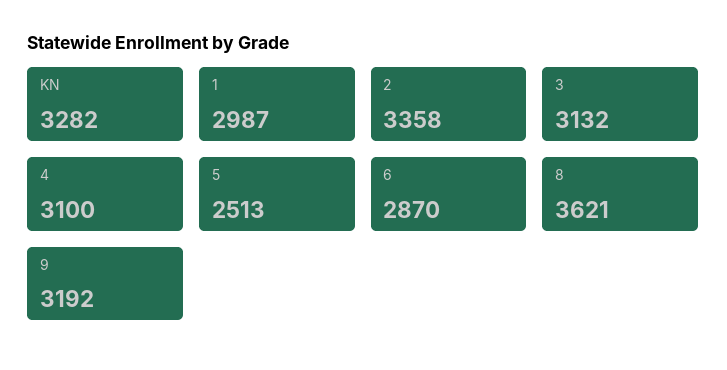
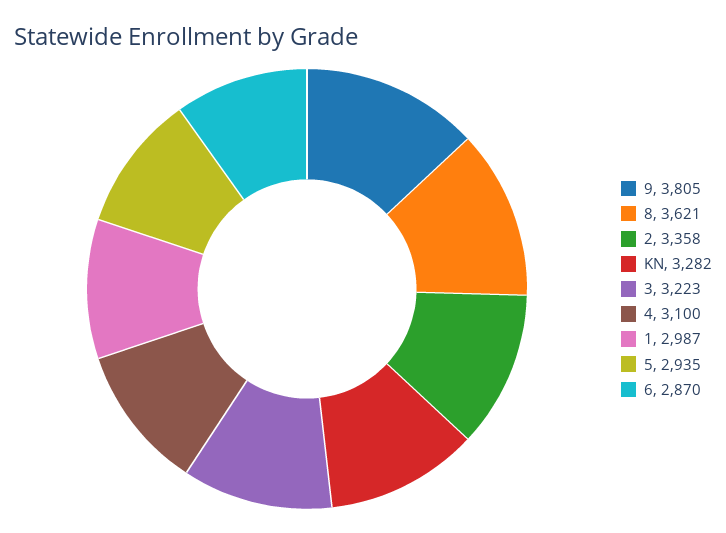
3: 3132 -> 3223
5: 2513 -> 2935
9: 3192 -> 3805

